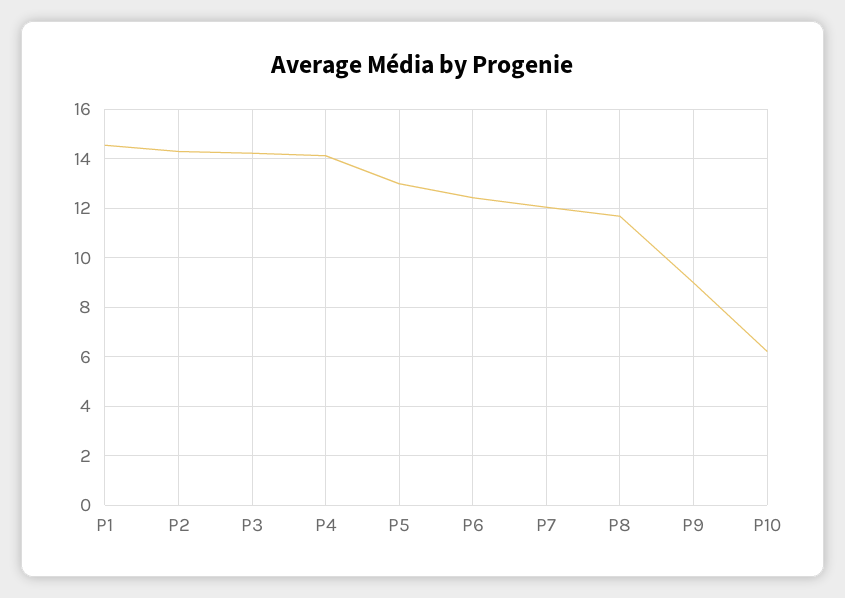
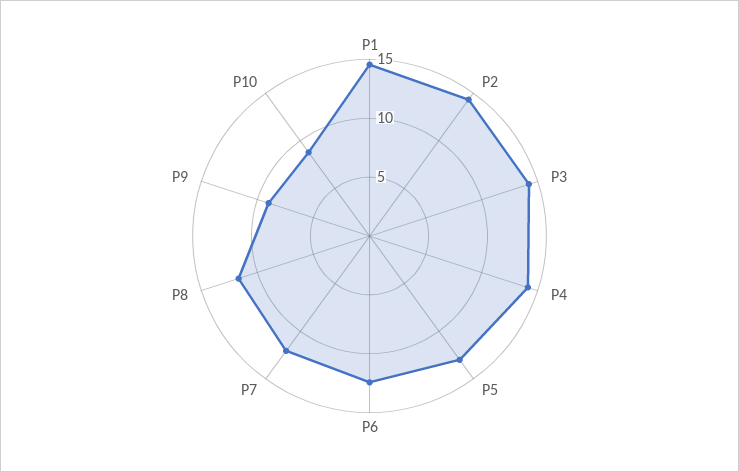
P10: 6.25 -> 9

